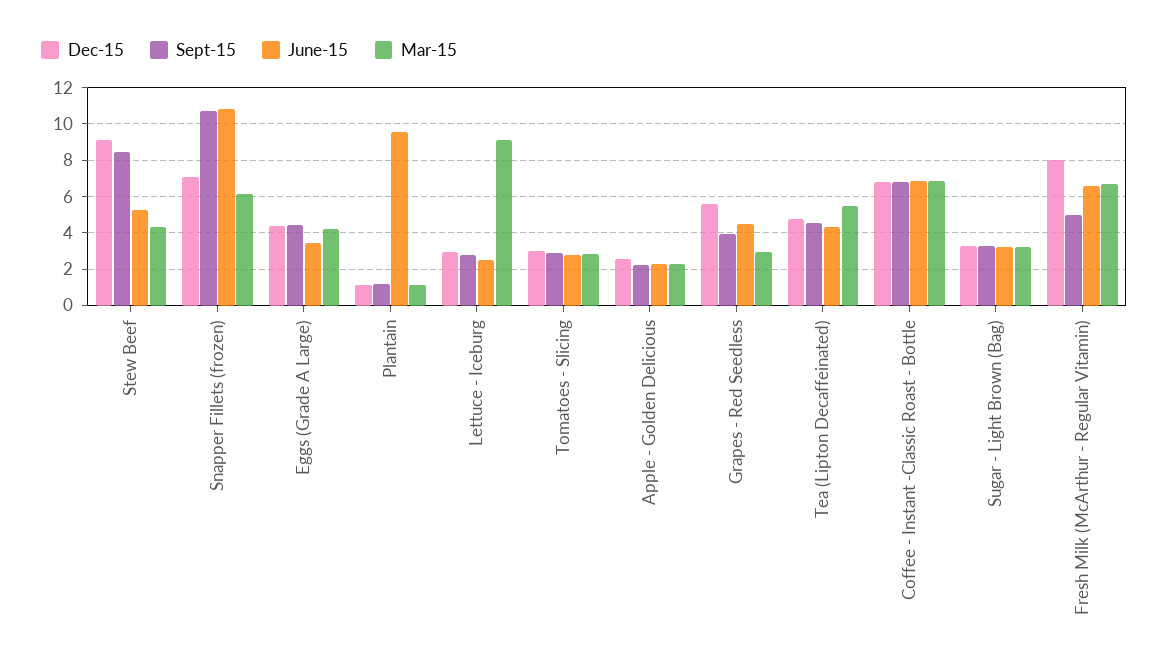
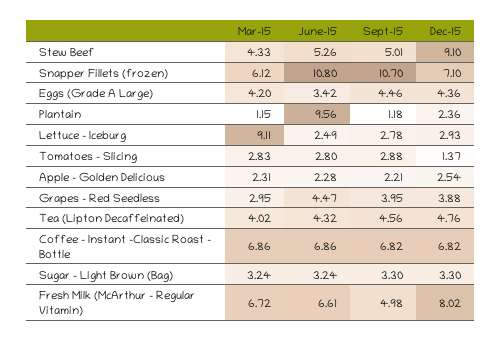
Sept-15, Stew Beef: 8.5 -> 5.01
Dec-15, Plantain: 1 -> 2.36
Dec-15, Tomatoes - Slicing: 3 -> 1.37
Dec-15, Grapes - Red Seedless: 5.5 -> 3.88
Mar-15, Tea (Lipton Decaffeinated): 5.5 -> 4.02

